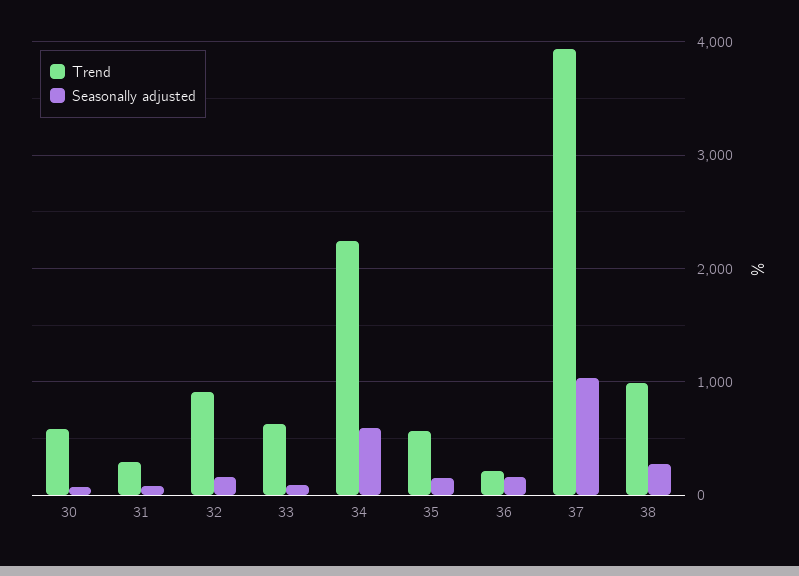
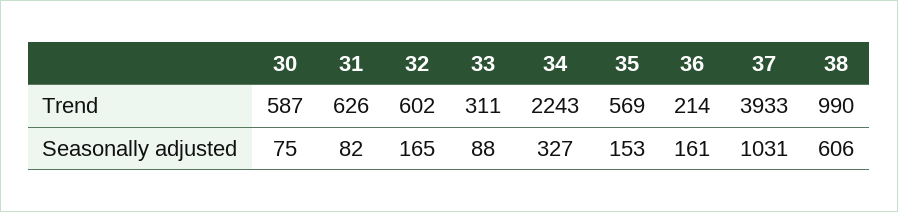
Trend, 31: 300 -> 626
Trend, 32: 900 -> 602
Trend, 33: 600 -> 311
Seasonally adjusted, 34: 600 -> 327
Seasonally adjusted, 38: 300 -> 606

